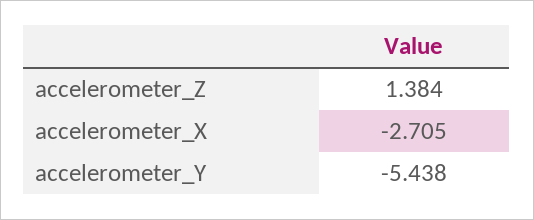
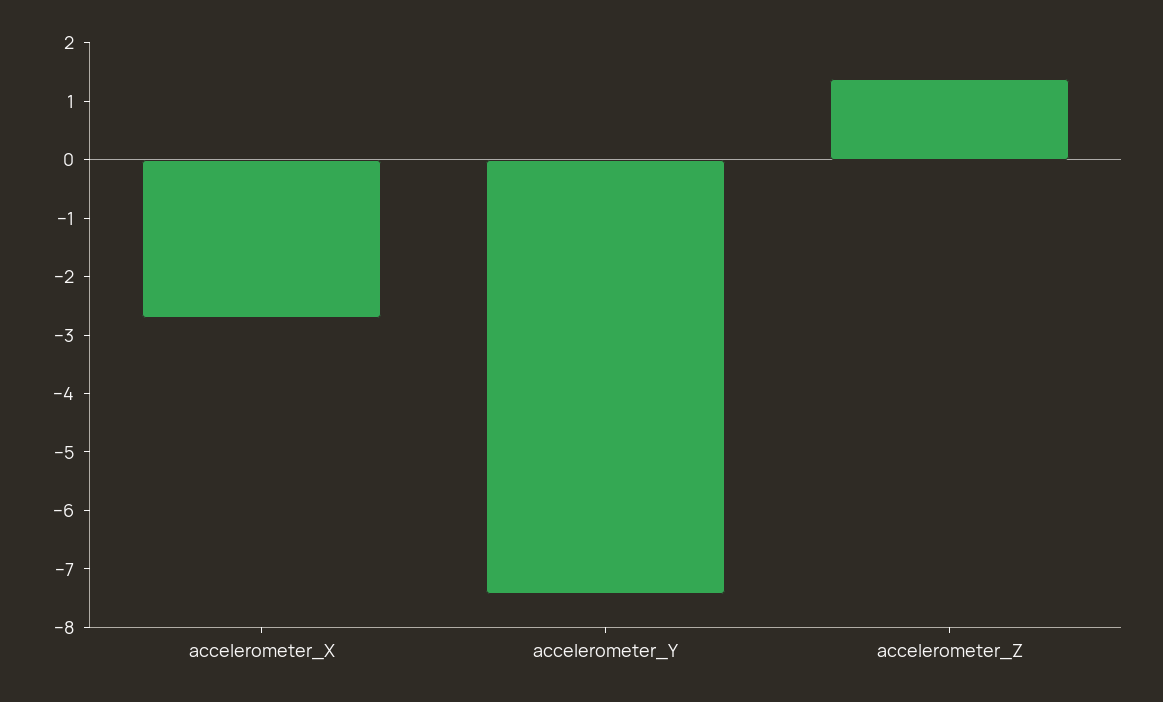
accelerometer_Y: -5.438 -> -7.4

